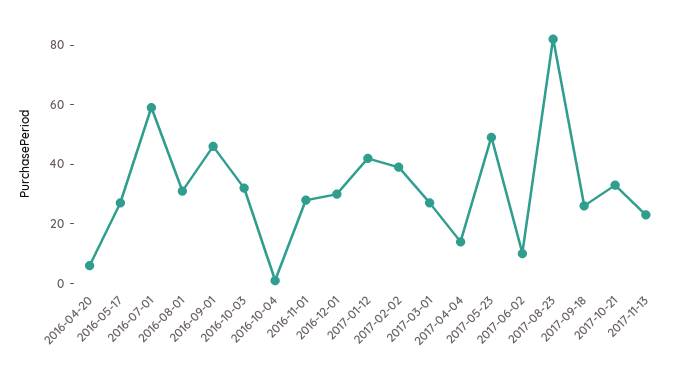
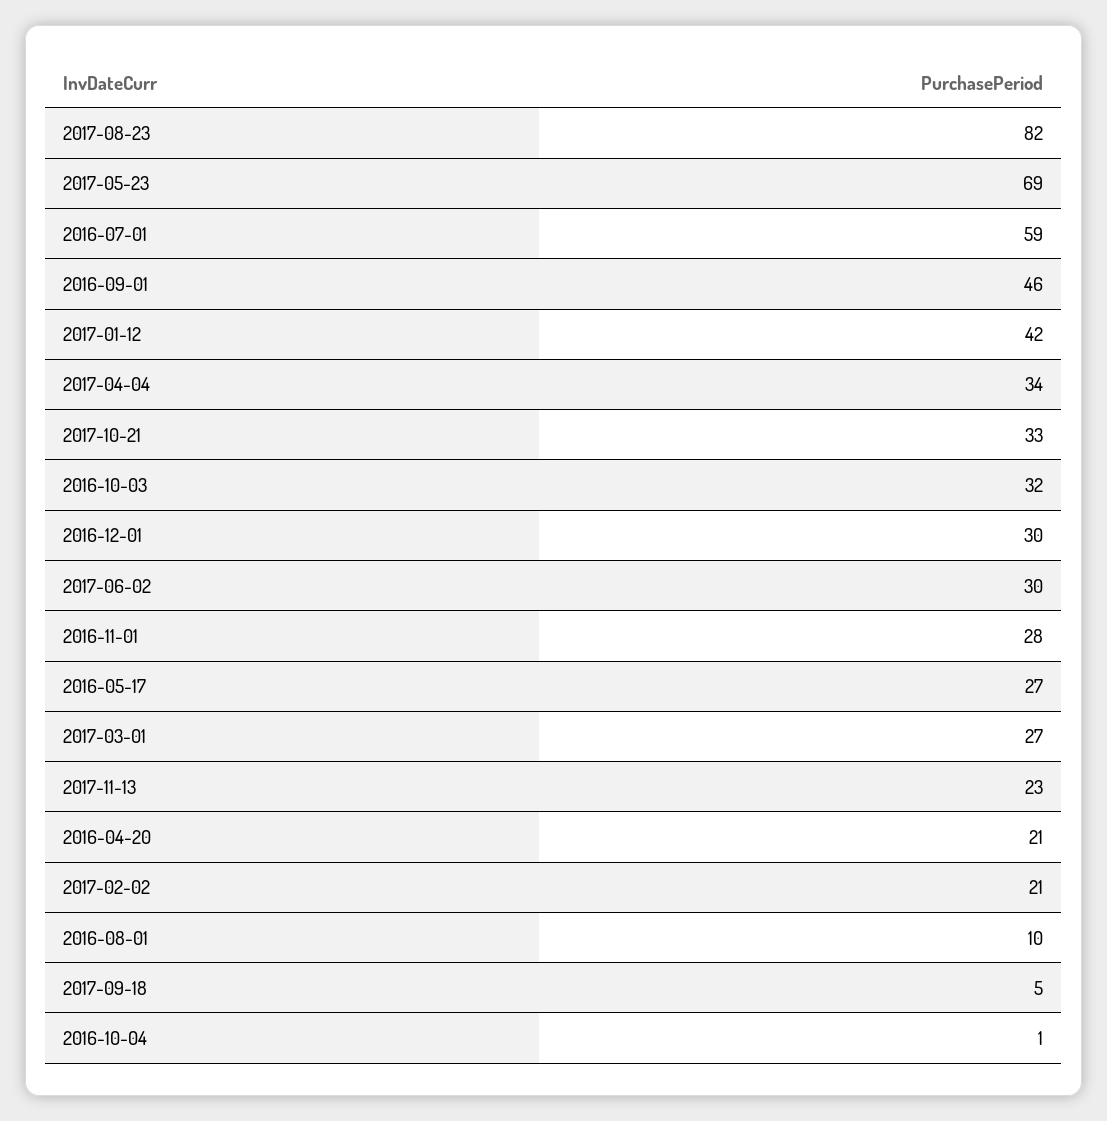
2016-04-20: 5 -> 21
2016-08-01: 30 -> 10
2017-02-02: 40 -> 21
2017-04-04: 15 -> 34
2017-05-23: 50 -> 69
2017-06-02: 10 -> 30
2017-09-18: 25 -> 5

